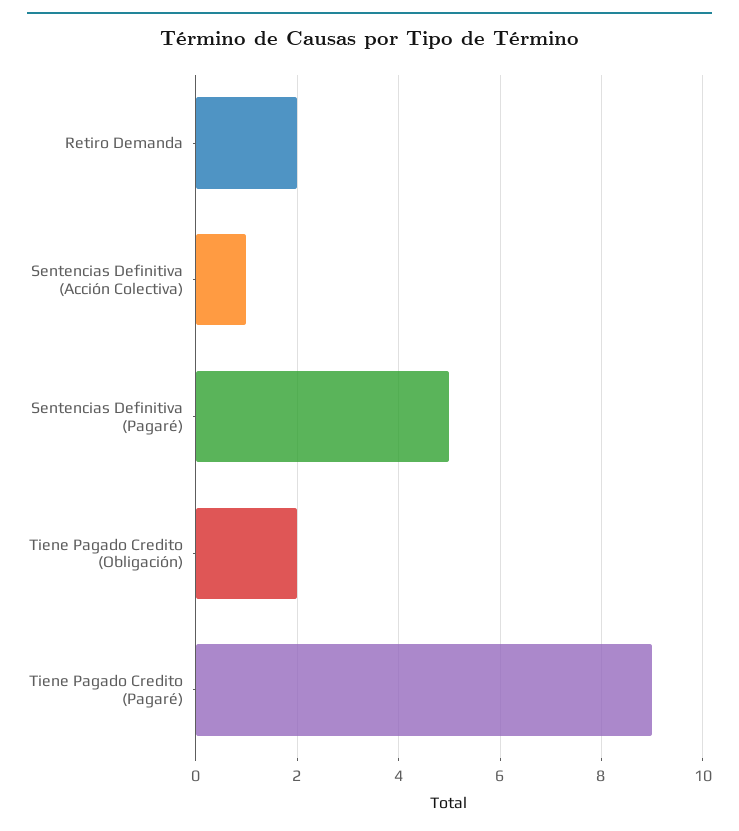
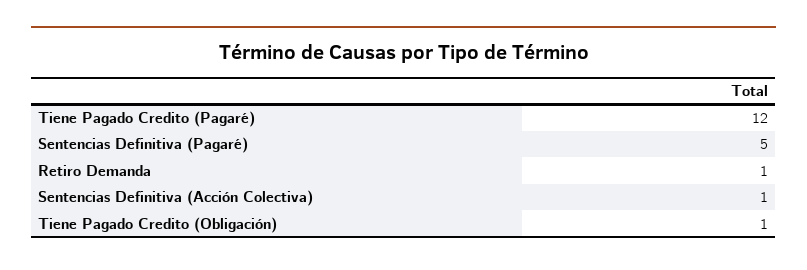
Retiro Demanda: 2 -> 1
Tiene Pagado Credito (Obligación): 2 -> 1
Tiene Pagado Credito (Pagaré): 9 -> 12

